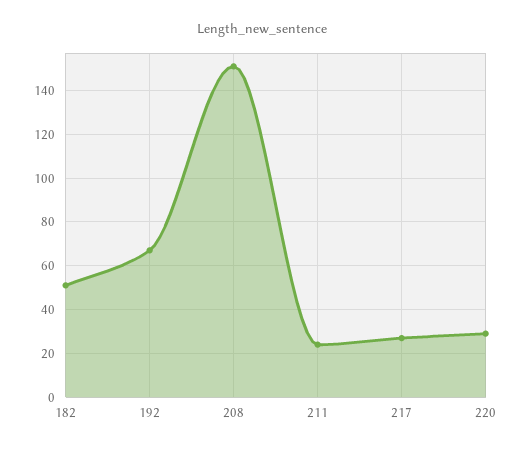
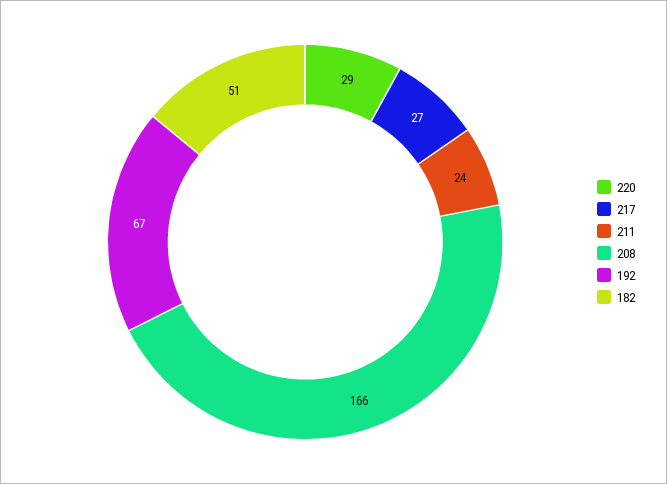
208: 150 -> 166

